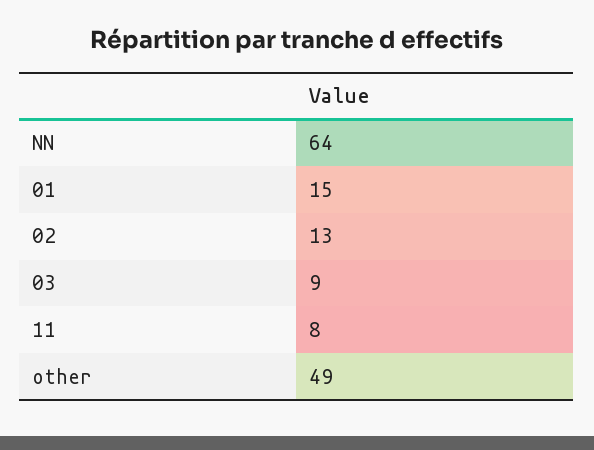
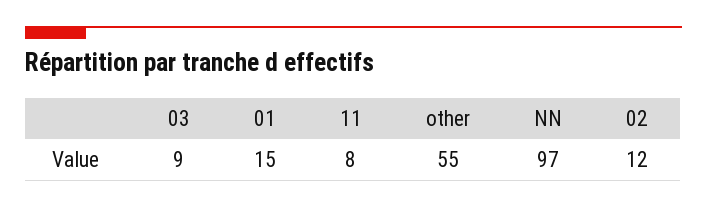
NN: 64 -> 97
02: 13 -> 12
other: 49 -> 55

